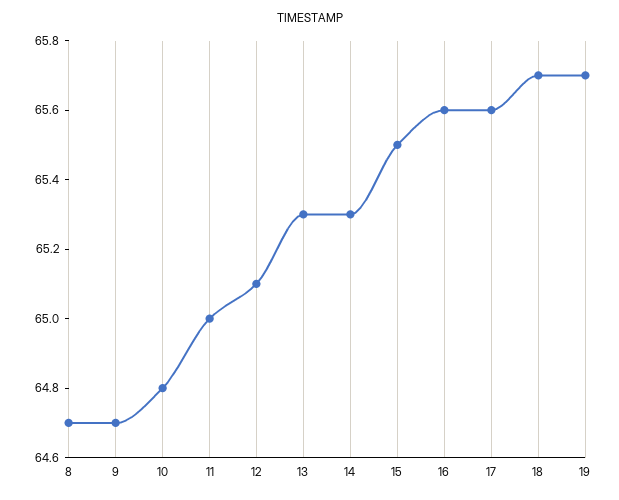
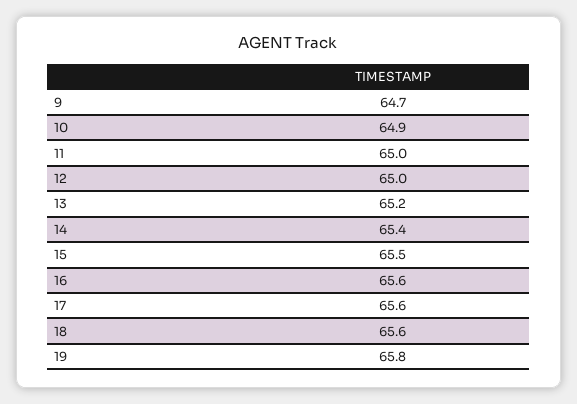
8: 64.7 -> none
10: 64.8 -> 64.9
12: 65.1 -> 65
13: 65.3 -> 65.2
14: 65.3 -> 65.4
18: 65.7 -> 65.6
19: 65.7 -> 65.8

